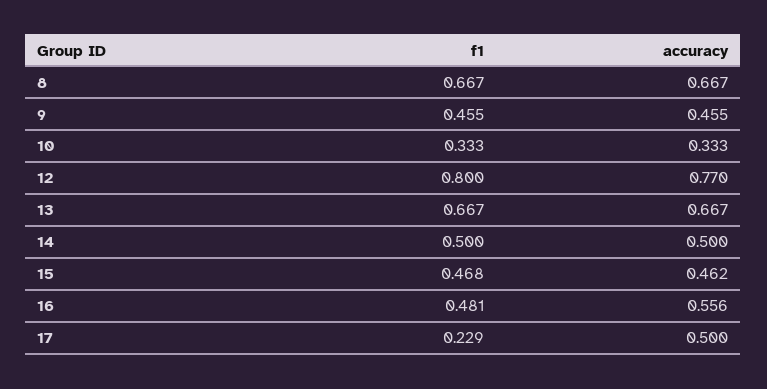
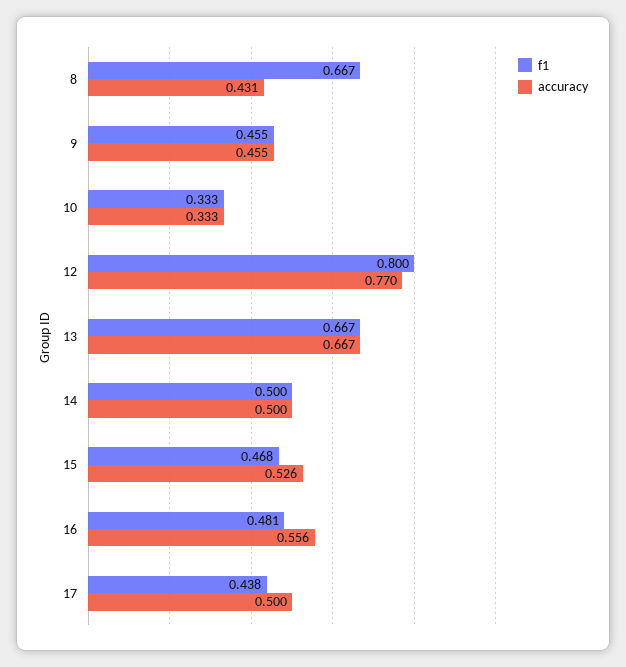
accuracy, 8: 0.667 -> 0.431
accuracy, 15: 0.462 -> 0.526
f1, 17: 0.229 -> 0.438

